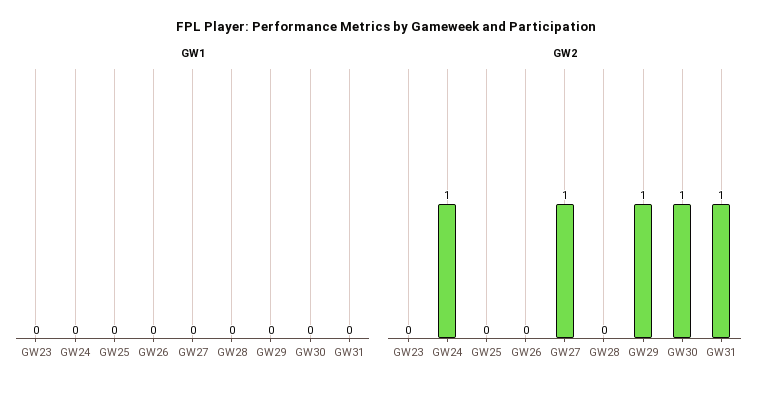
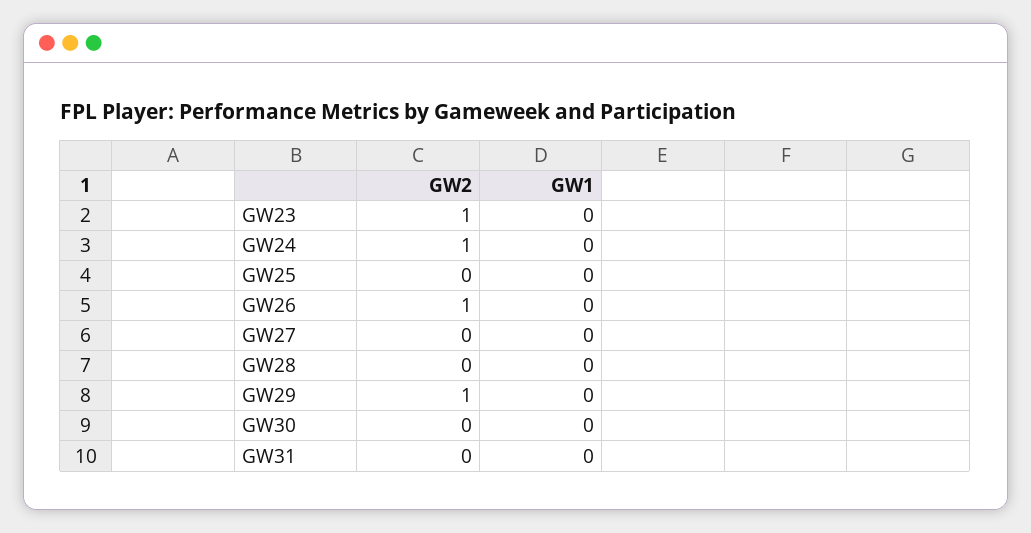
GW2, GW23: 0 -> 1
GW2, GW26: 0 -> 1
GW2, GW27: 1 -> 0
GW2, GW30: 1 -> 0
GW2, GW31: 1 -> 0

